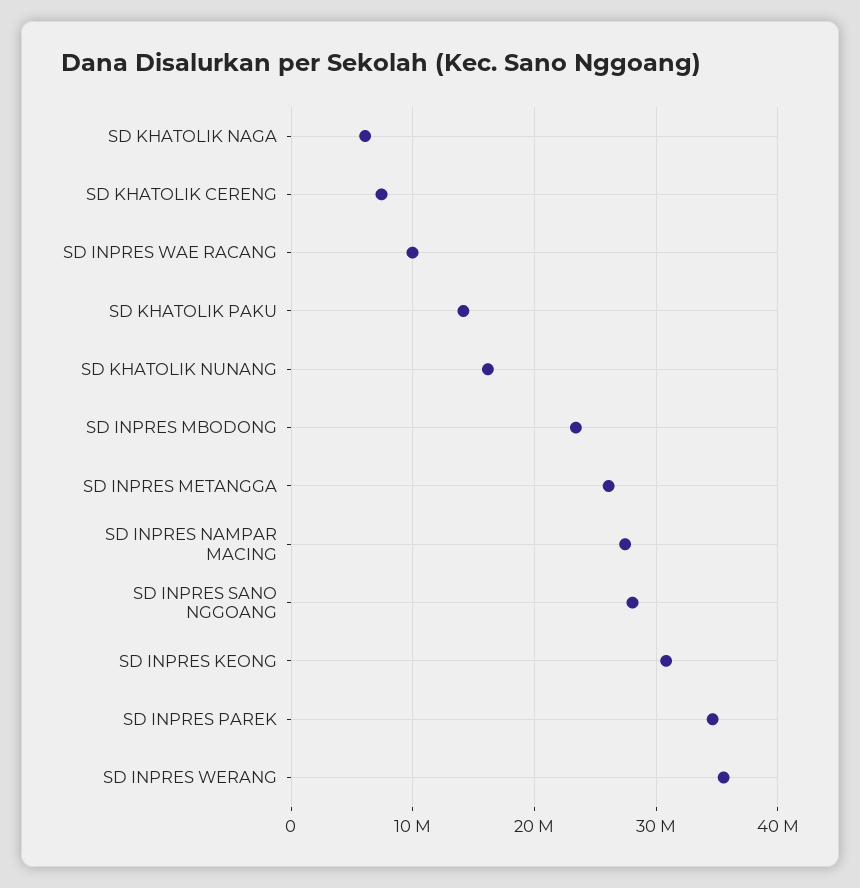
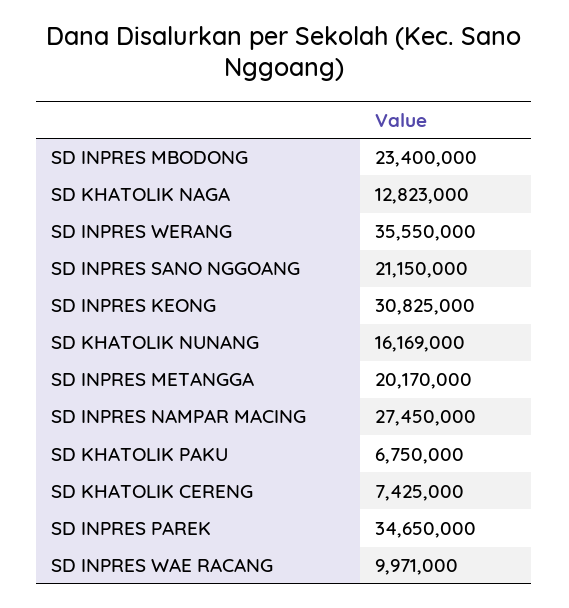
SD KHATOLIK NAGA: 6000000 -> 12823000
SD KHATOLIK PAKU: 14000000 -> 6750000
SD INPRES METANGGA: 26000000 -> 20170000
SD INPRES SANO NGGOANG: 28000000 -> 21150000

